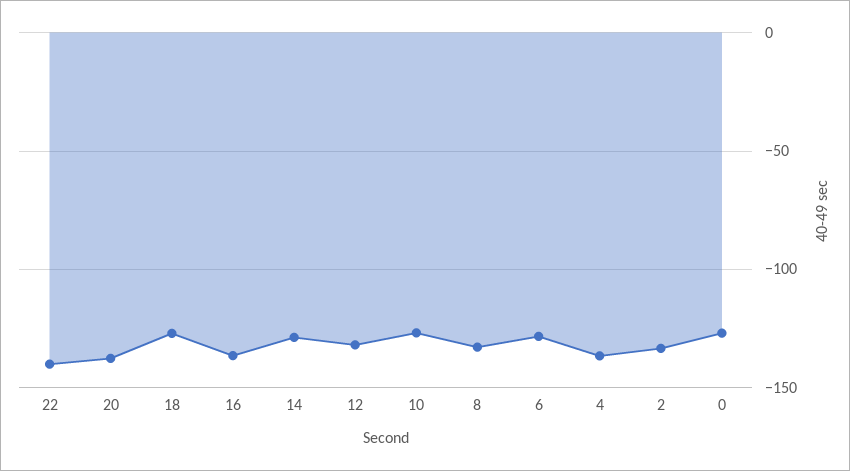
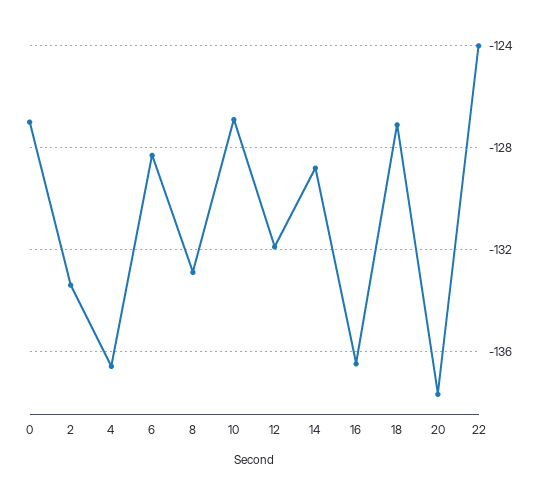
22: -140 -> -124

